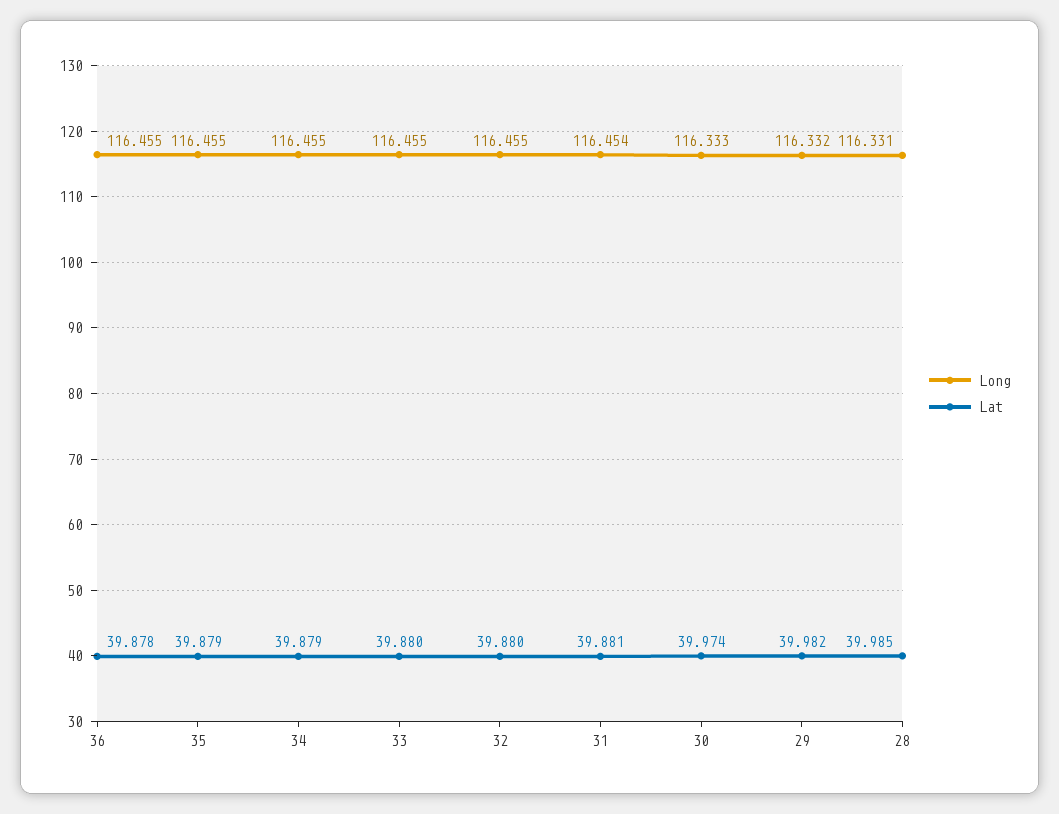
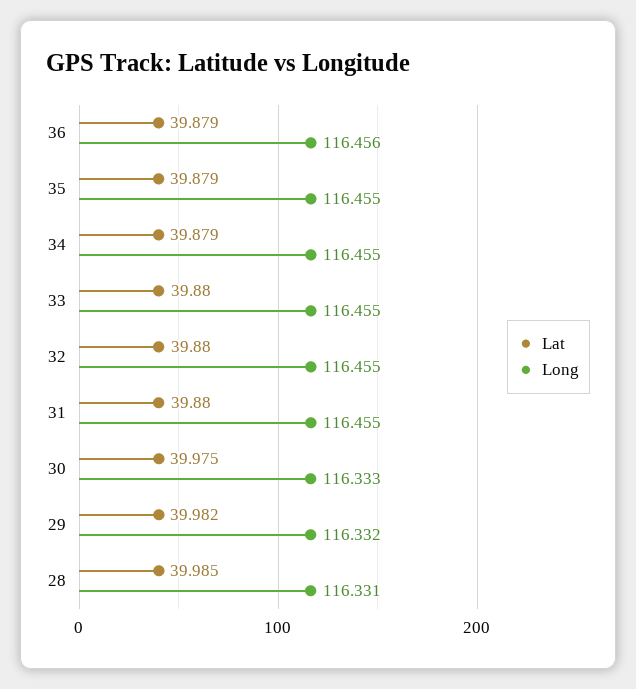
Long, 36: 116.455 -> 116.456
Lat, 36: 39.878 -> 39.879
Long, 31: 116.454 -> 116.455
Lat, 31: 39.881 -> 39.88
Lat, 30: 39.974 -> 39.975

